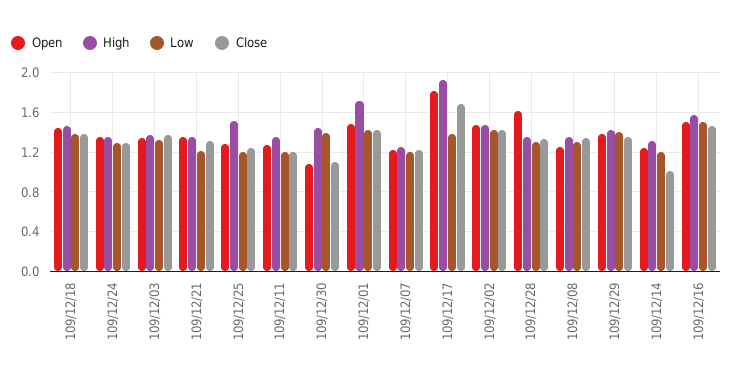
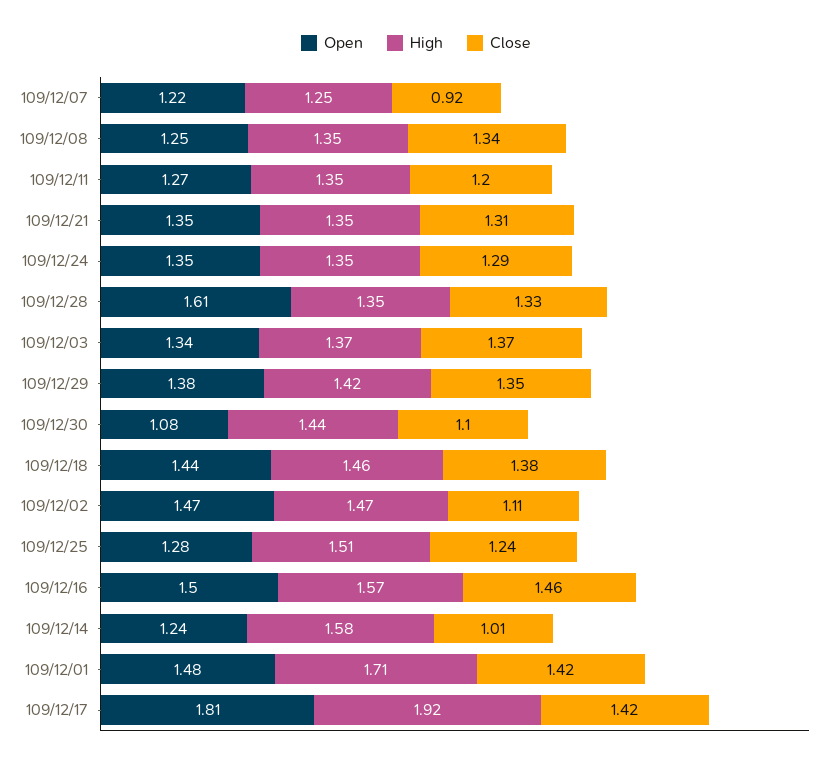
Low, 109/12/18: 1.4 -> none
Low, 109/12/24: 1.3 -> none
Low, 109/12/03: 1.3 -> none
Low, 109/12/21: 1.2 -> none
Low, 109/12/25: 1.2 -> none
Low, 109/12/11: 1.2 -> none
Low, 109/12/30: 1.4 -> none
Low, 109/12/01: 1.4 -> none
Low, 109/12/07: 1.2 -> none
Close, 109/12/07: 1.2 -> 0.92
Low, 109/12/17: 1.4 -> none
Close, 109/12/17: 1.7 -> 1.42
Low, 109/12/02: 1.4 -> none
Close, 109/12/02: 1.4 -> 1.11
Low, 109/12/28: 1.3 -> none
Low, 109/12/08: 1.3 -> none
Low, 109/12/29: 1.4 -> none
High, 109/12/14: 1.3 -> 1.58
Low, 109/12/14: 1.2 -> none
Low, 109/12/16: 1.5 -> none

